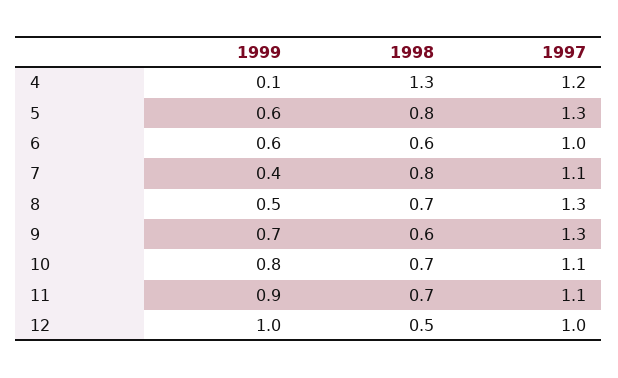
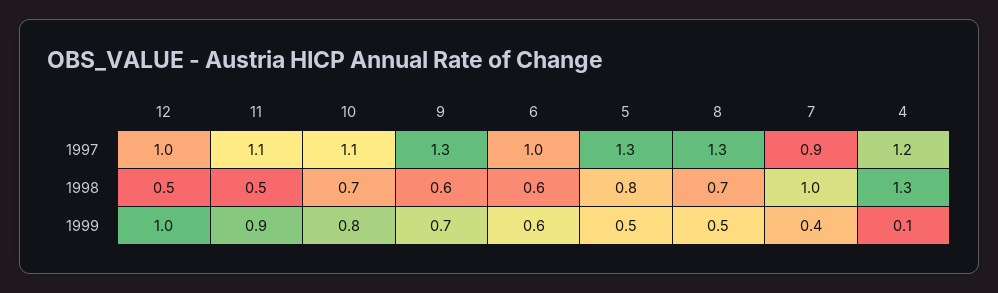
1999, 5: 0.6 -> 0.5
1998, 7: 0.8 -> 1
1997, 7: 1.1 -> 0.9
1998, 11: 0.7 -> 0.5

